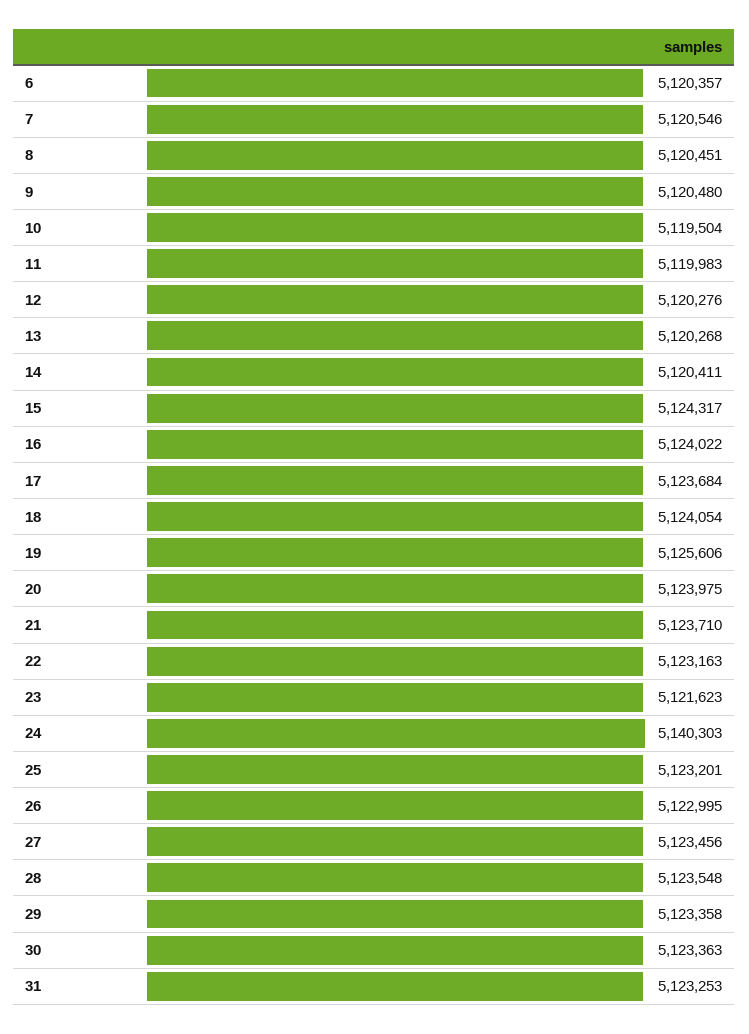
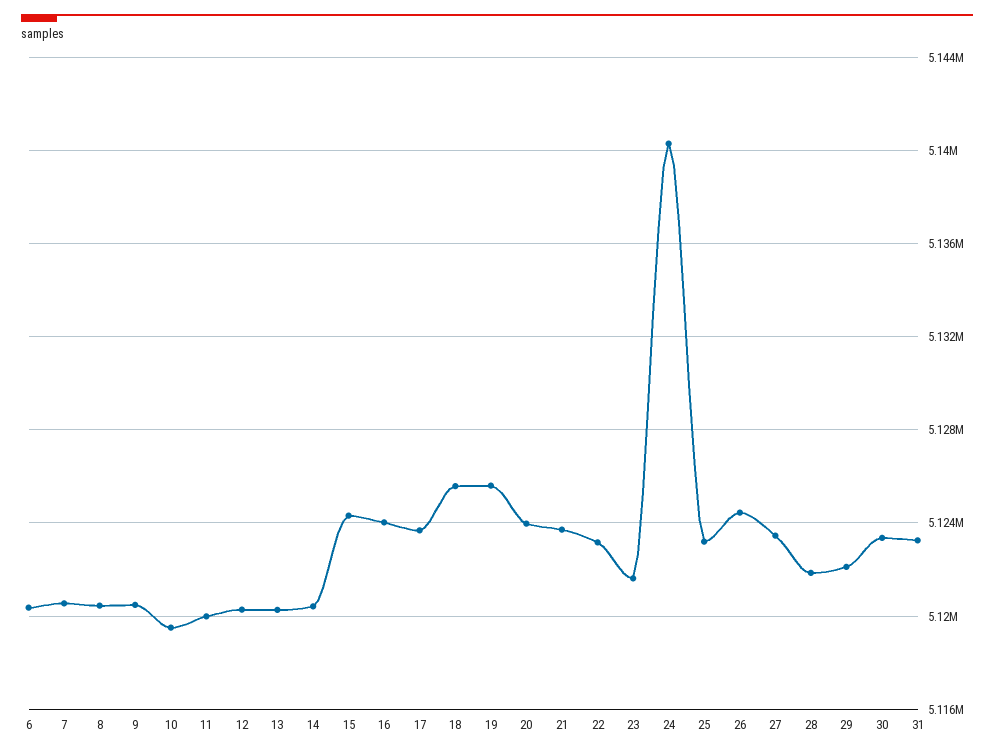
18: 5124054 -> 5125500
26: 5122995 -> 5124500
28: 5123548 -> 5122000
29: 5123358 -> 5122000

